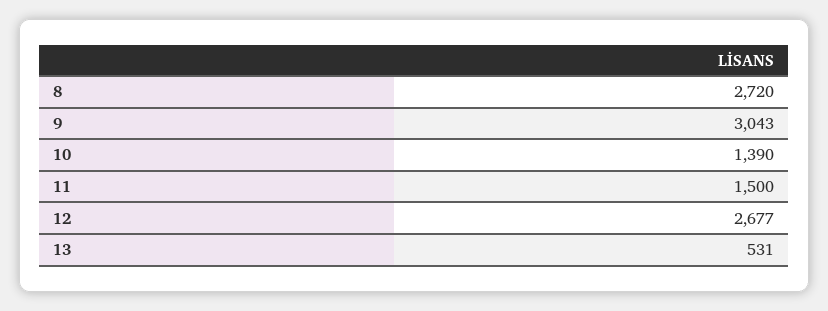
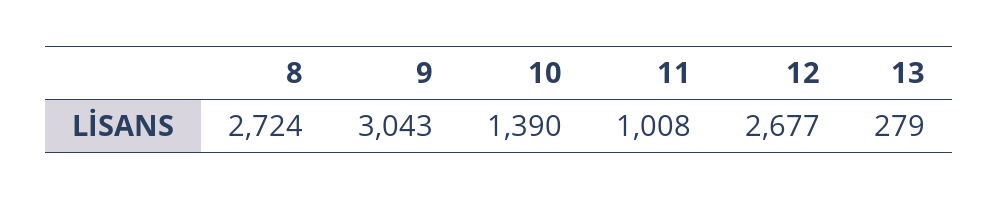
8: 2720 -> 2724
11: 1500 -> 1008
13: 531 -> 279

